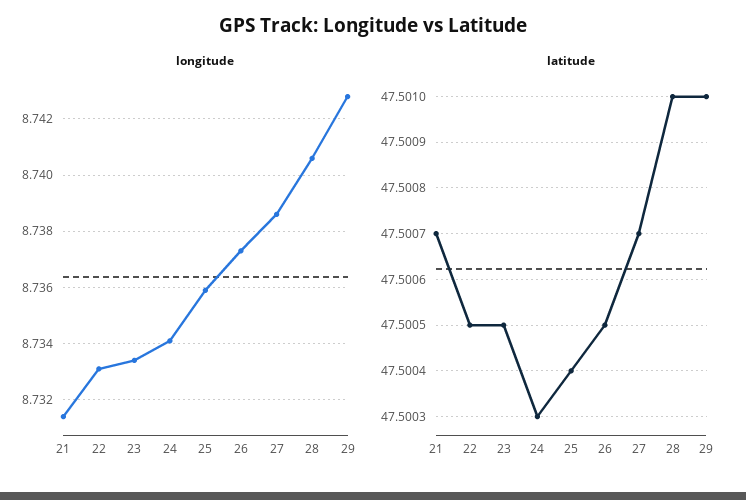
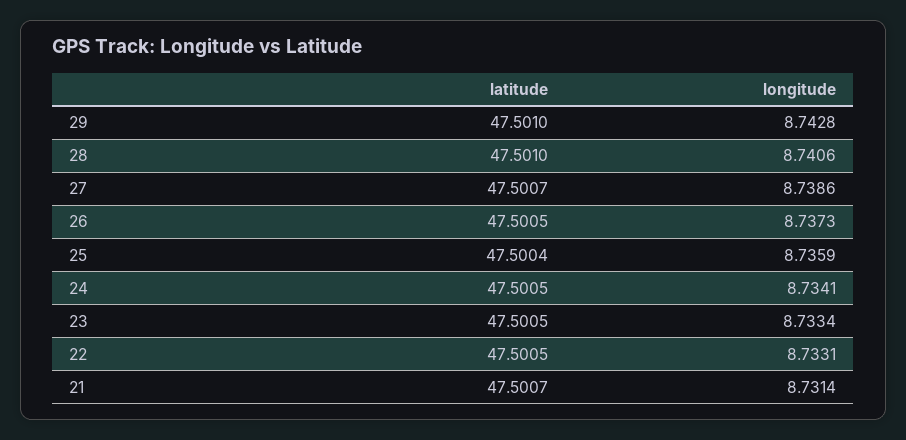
latitude, 24: 47.5003 -> 47.5005

